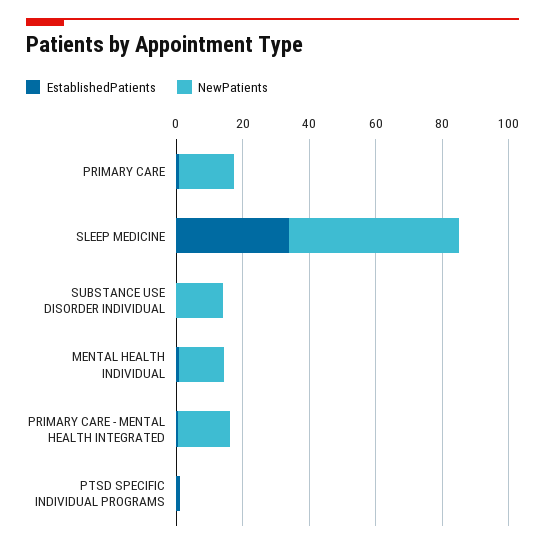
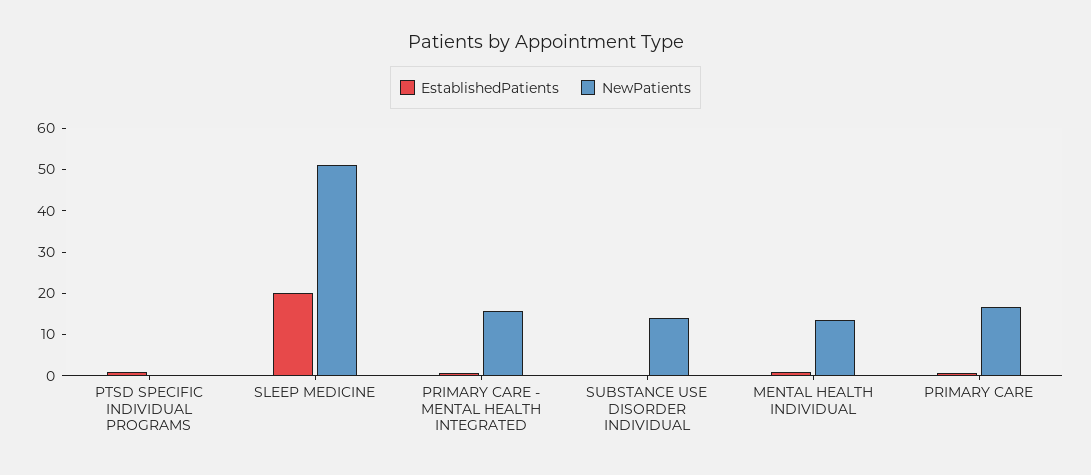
EstablishedPatients, SLEEP MEDICINE: 35 -> 20

